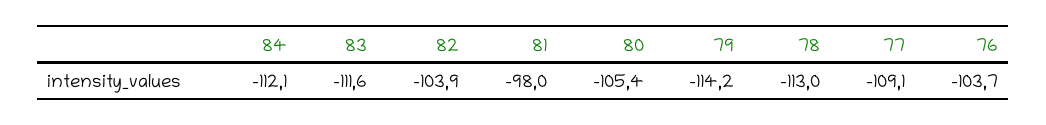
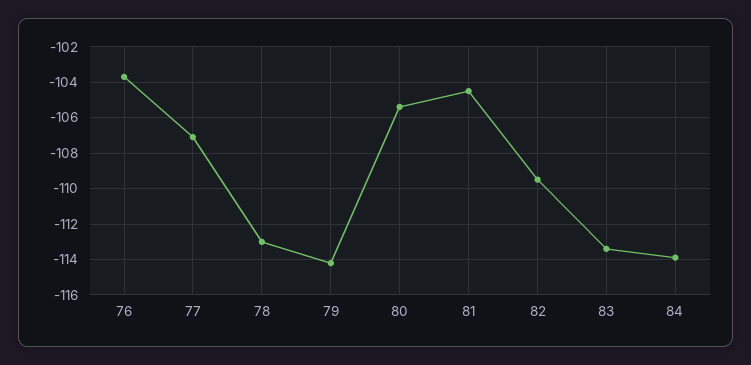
84: -112.1 -> -114
83: -111.6 -> -113.5
82: -103.9 -> -109.5
81: -98 -> -104.5
77: -109.1 -> -107

